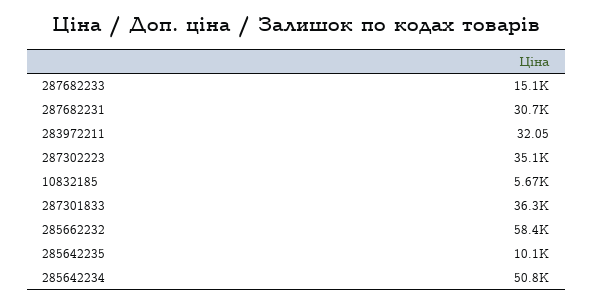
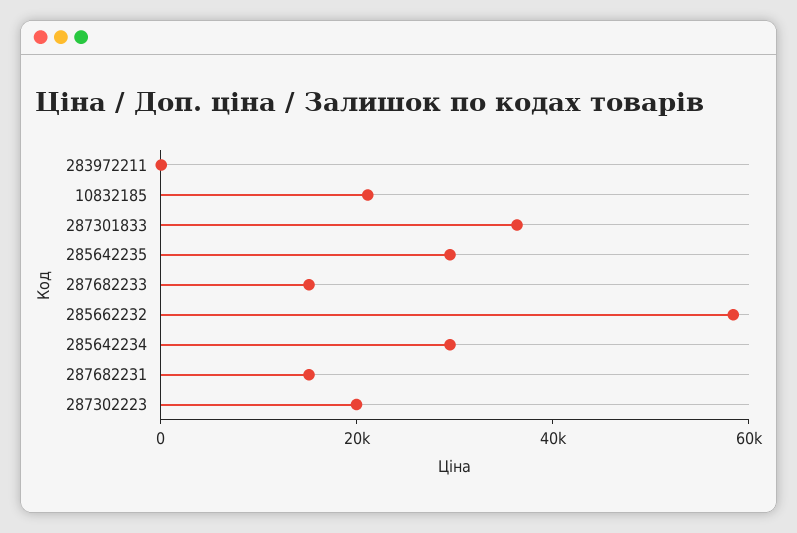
287682231: 30700 -> 15000
287302223: 35100 -> 20000
10832185: 5670 -> 20000
285642235: 10100 -> 30000
285642234: 50800 -> 30000

